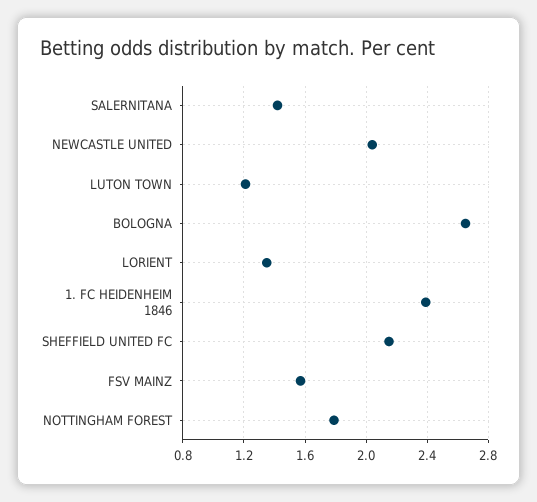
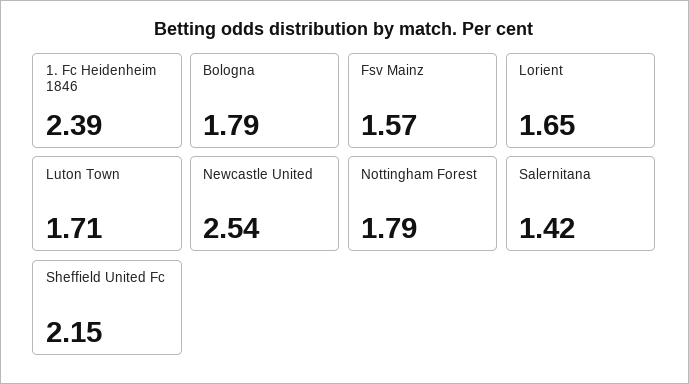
NEWCASTLE UNITED: 2.05 -> 2.54
LUTON TOWN: 1.2 -> 1.71
BOLOGNA: 2.65 -> 1.79
LORIENT: 1.35 -> 1.65

